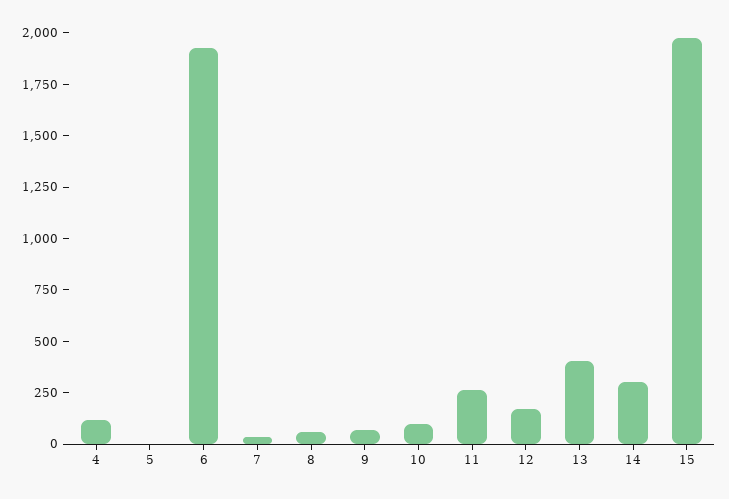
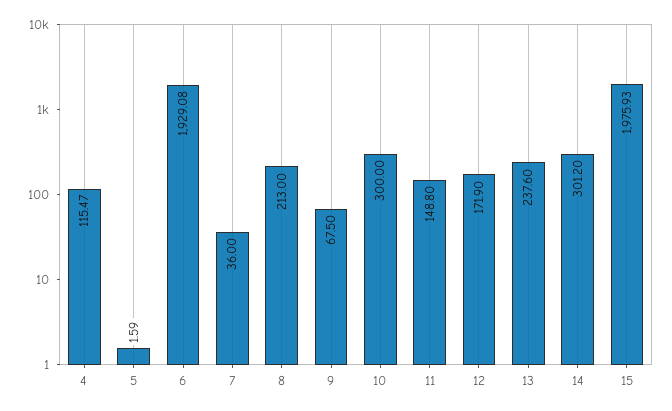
8: 50 -> 213
10: 100 -> 300
11: 250 -> 148.8
13: 400 -> 237.6

